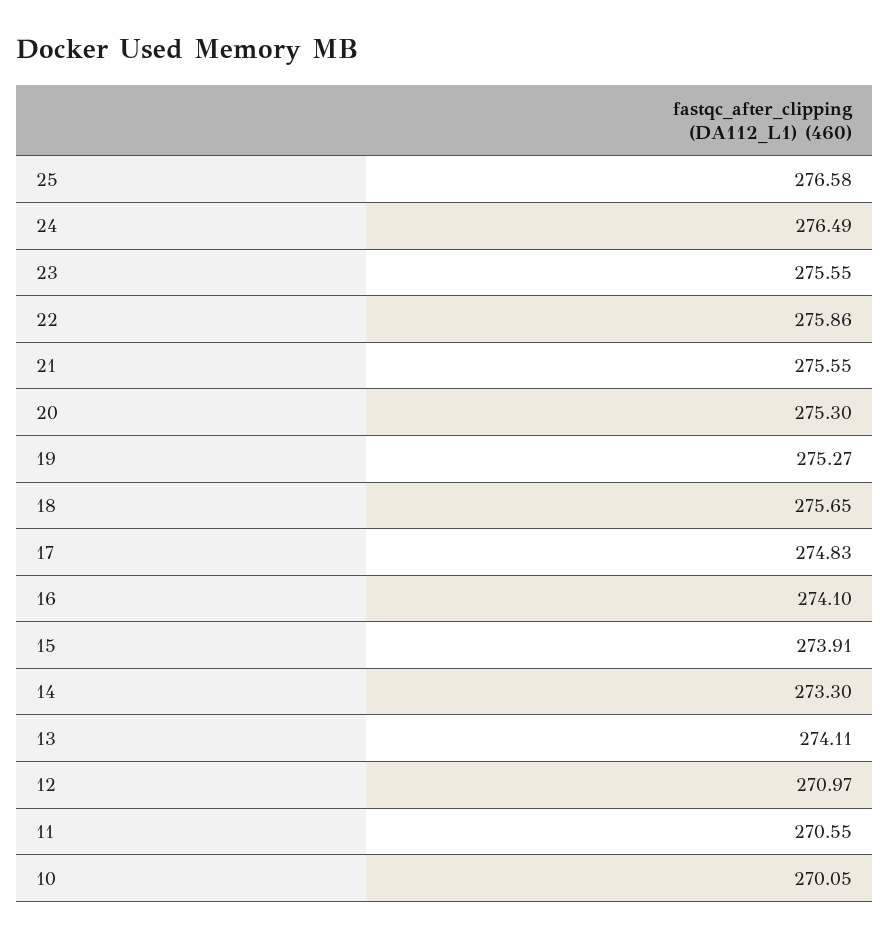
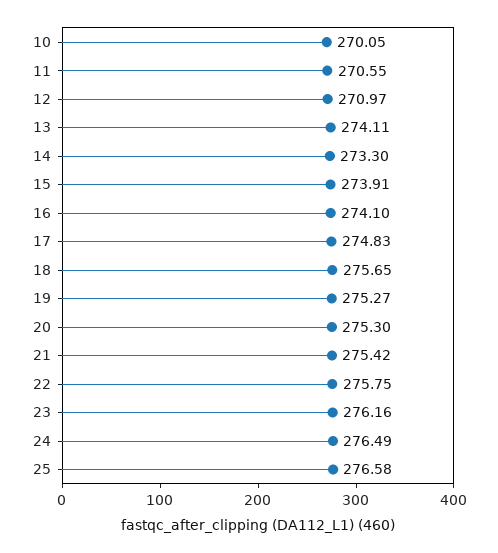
23: 275.55 -> 276.16
22: 275.86 -> 275.75
21: 275.55 -> 275.42

